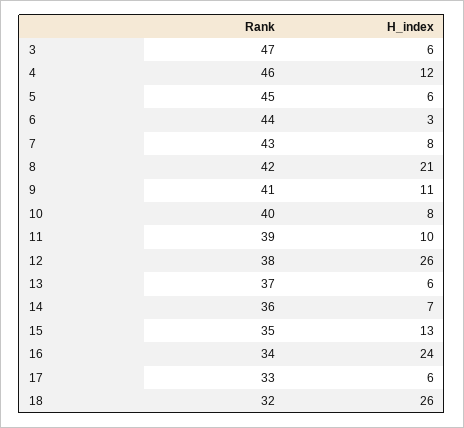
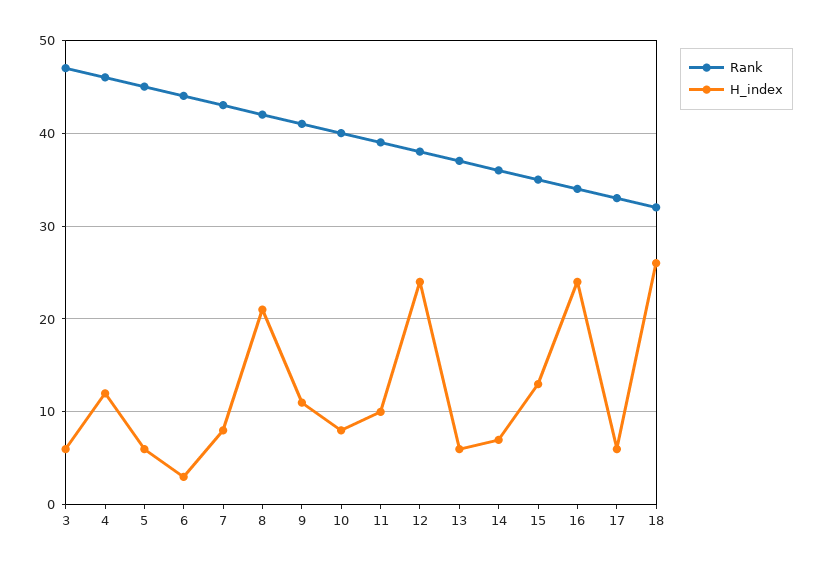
H_index, 12: 26 -> 24

